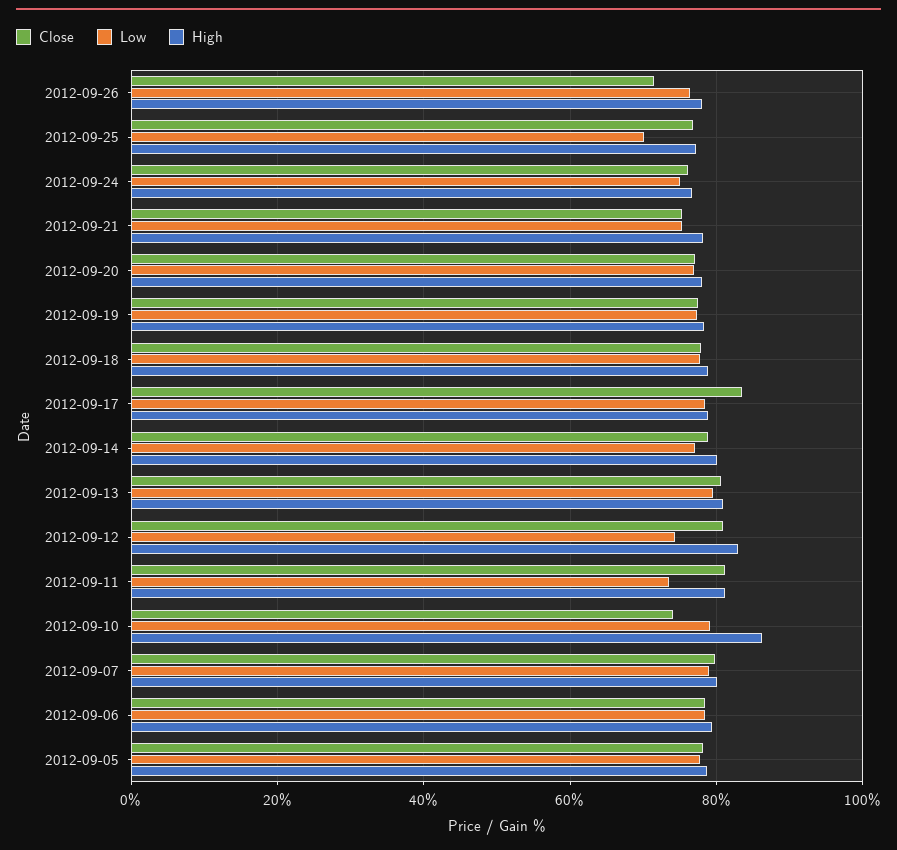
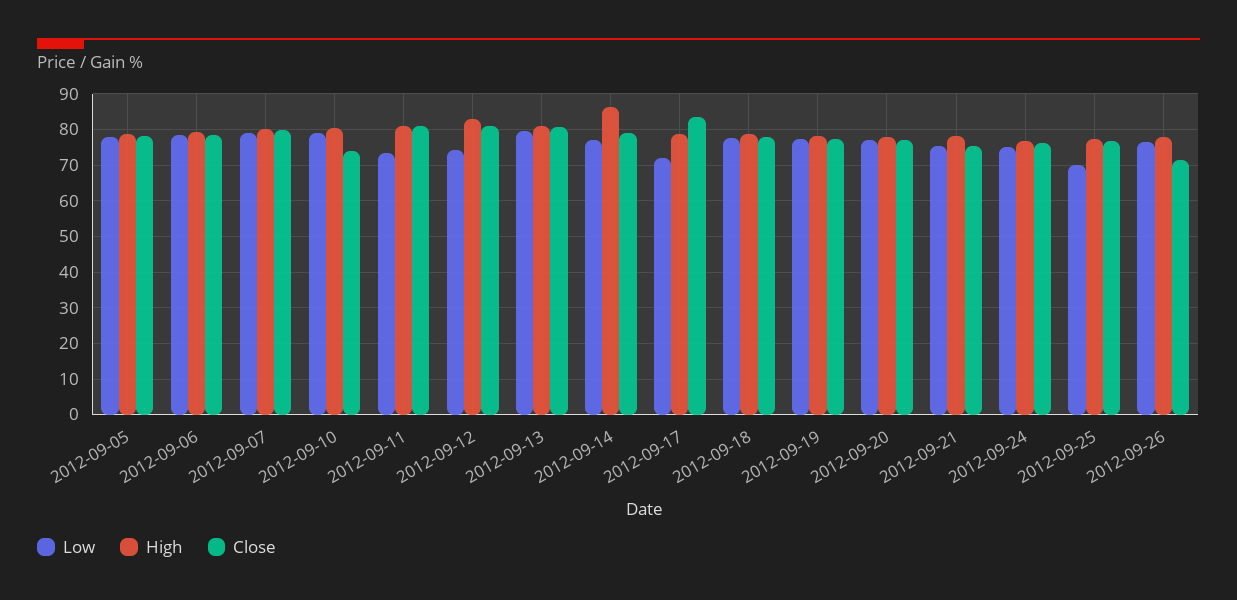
Low, 2012-09-17: 78 -> 72
High, 2012-09-14: 80 -> 86
High, 2012-09-10: 86 -> 80

